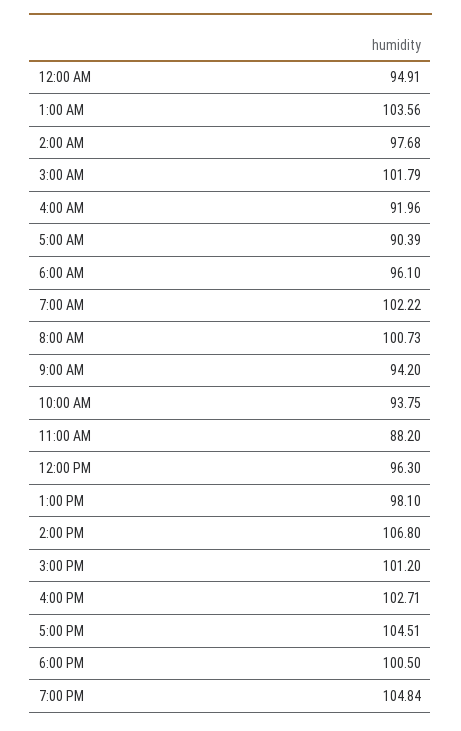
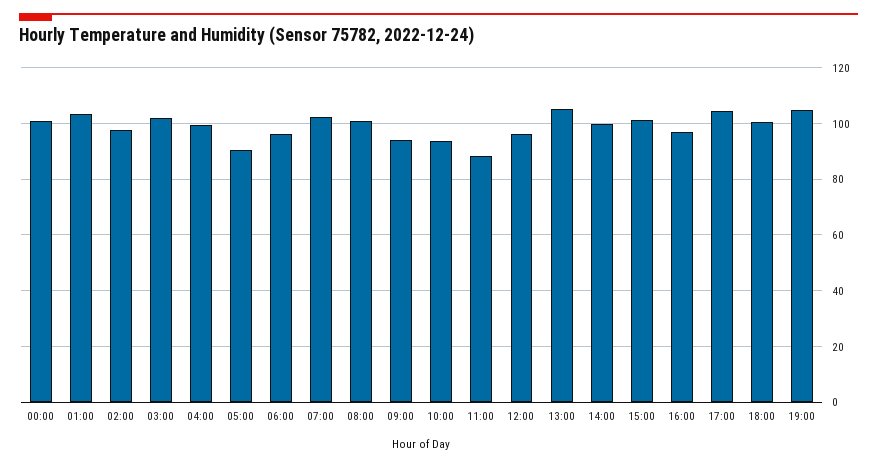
12:00 AM: 94.91 -> 100
4:00 AM: 91.96 -> 100
1:00 PM: 98.1 -> 105
2:00 PM: 106.8 -> 100
4:00 PM: 102.71 -> 97.5

